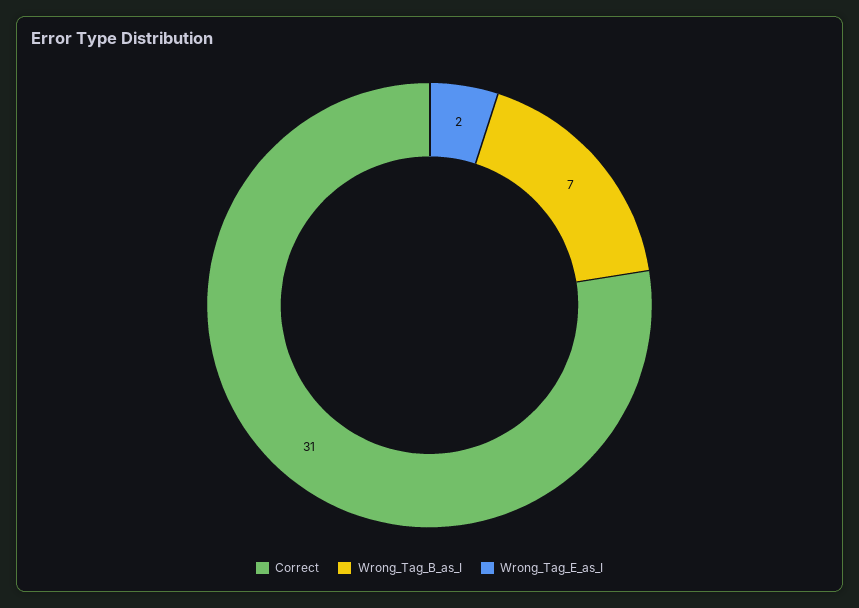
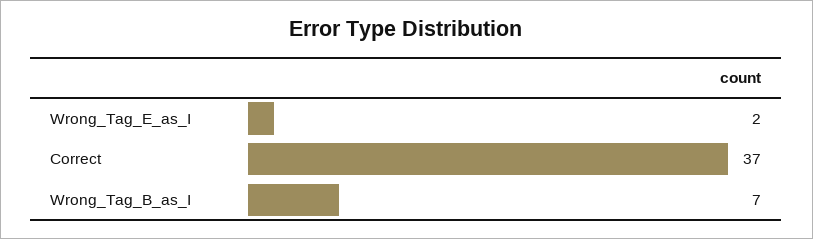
Correct: 31 -> 37

